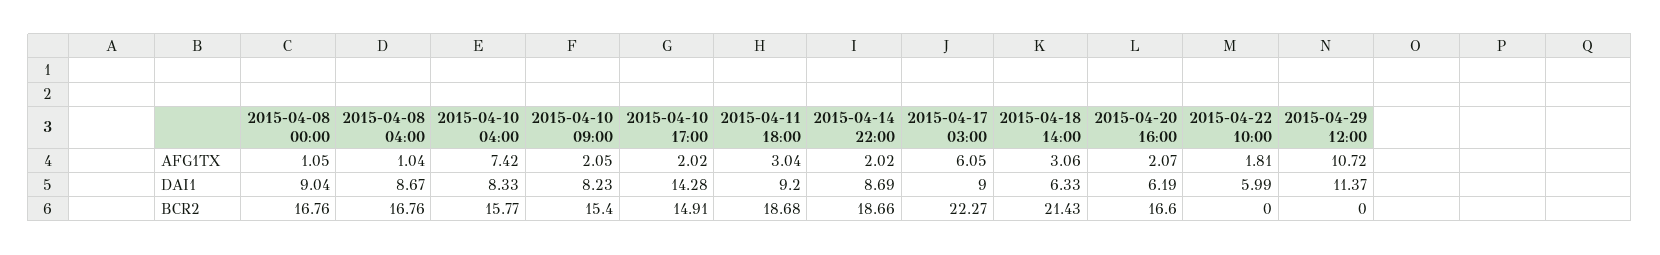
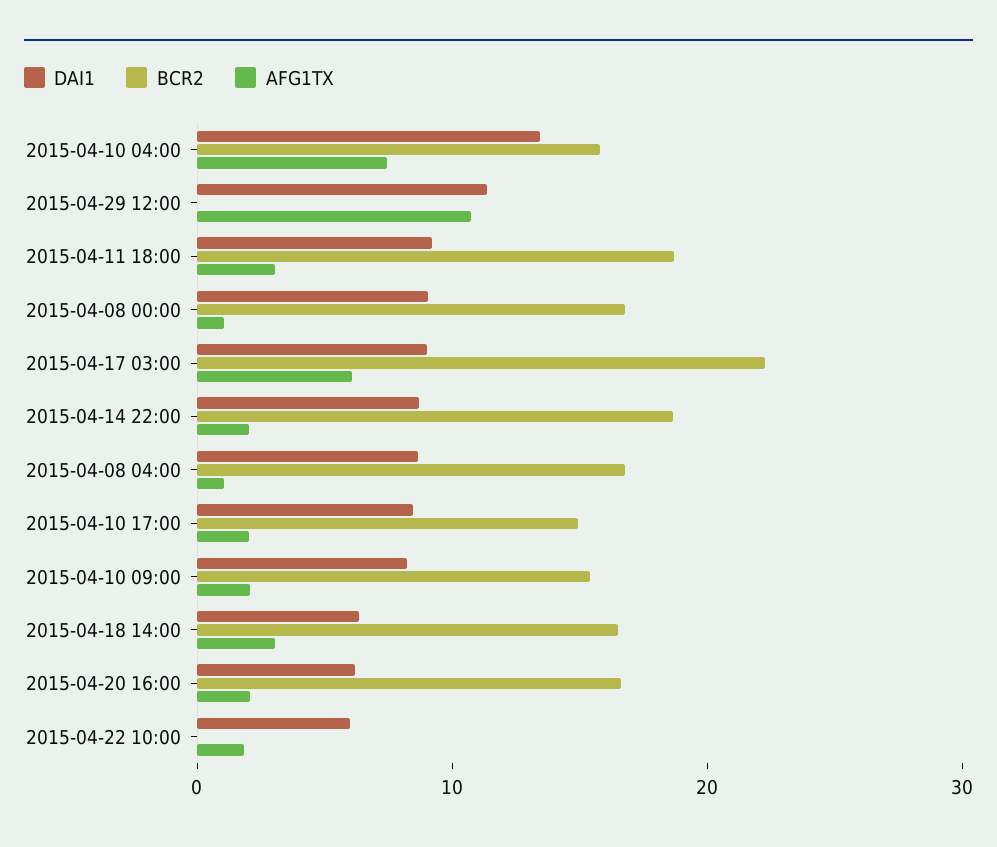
DAI1, 2015-04-10 04:00: 8.33 -> 14
DAI1, 2015-04-10 17:00: 14.28 -> 8
BCR2, 2015-04-18 14:00: 21.43 -> 16

